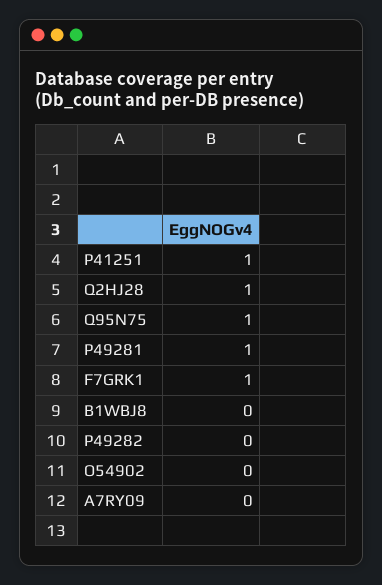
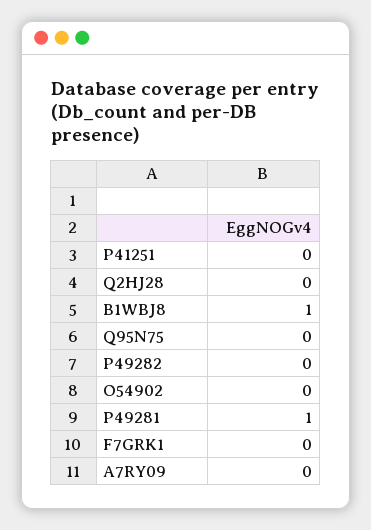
P41251: 1 -> 0
Q2HJ28: 1 -> 0
Q95N75: 1 -> 0
F7GRK1: 1 -> 0
B1WBJ8: 0 -> 1

